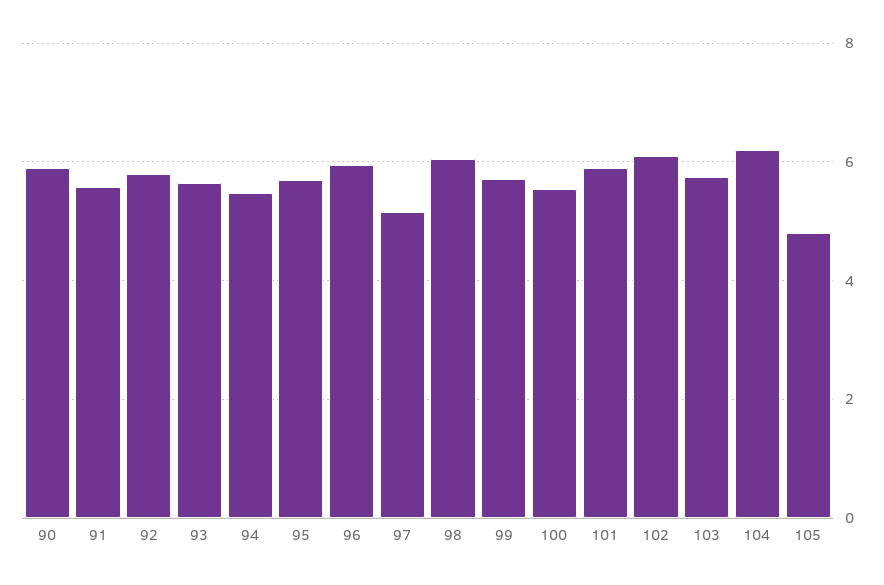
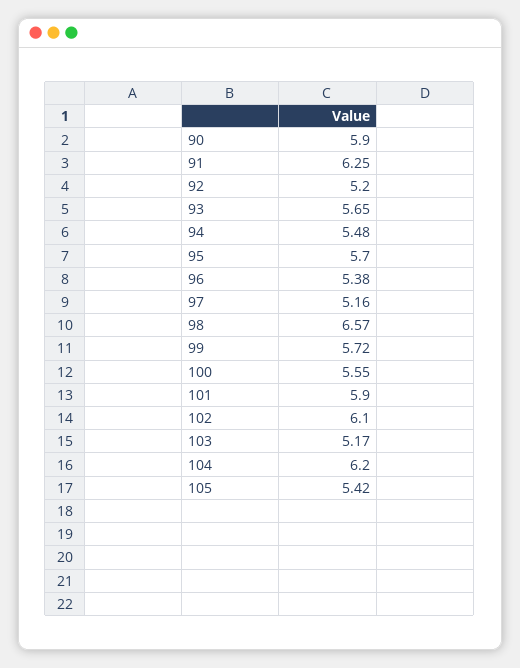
91: 5.6 -> 6.25
92: 5.8 -> 5.2
96: 6 -> 5.38
98: 6 -> 6.57
103: 5.8 -> 5.17
105: 4.8 -> 5.42

